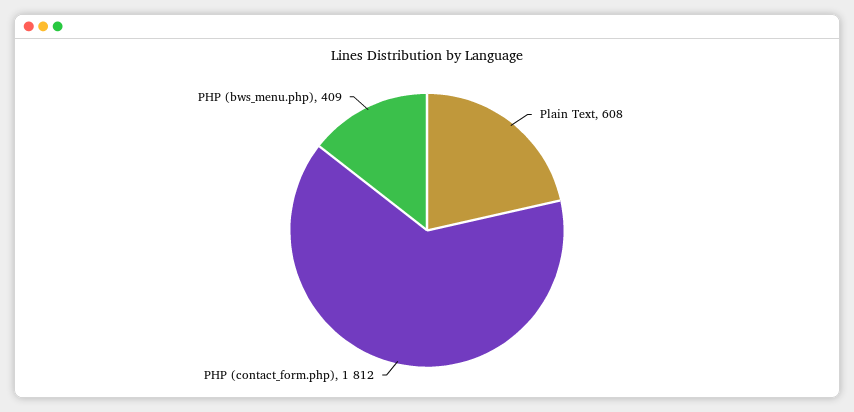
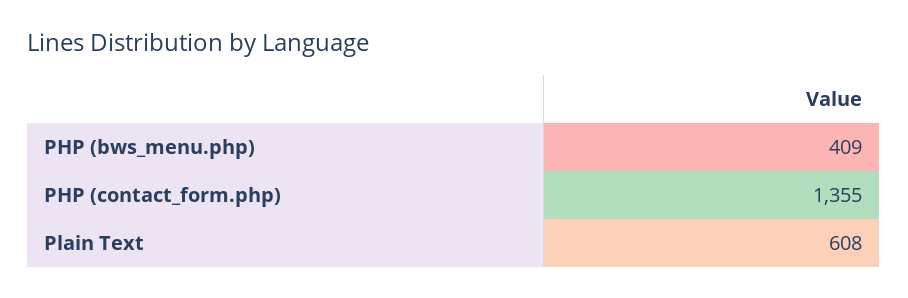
PHP (contact_form.php): 1812 -> 1355

